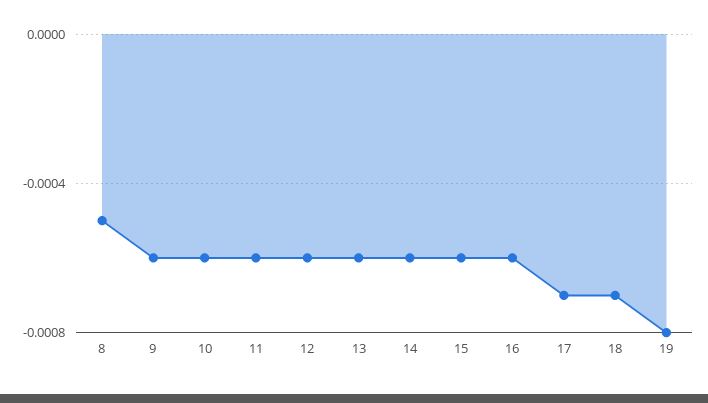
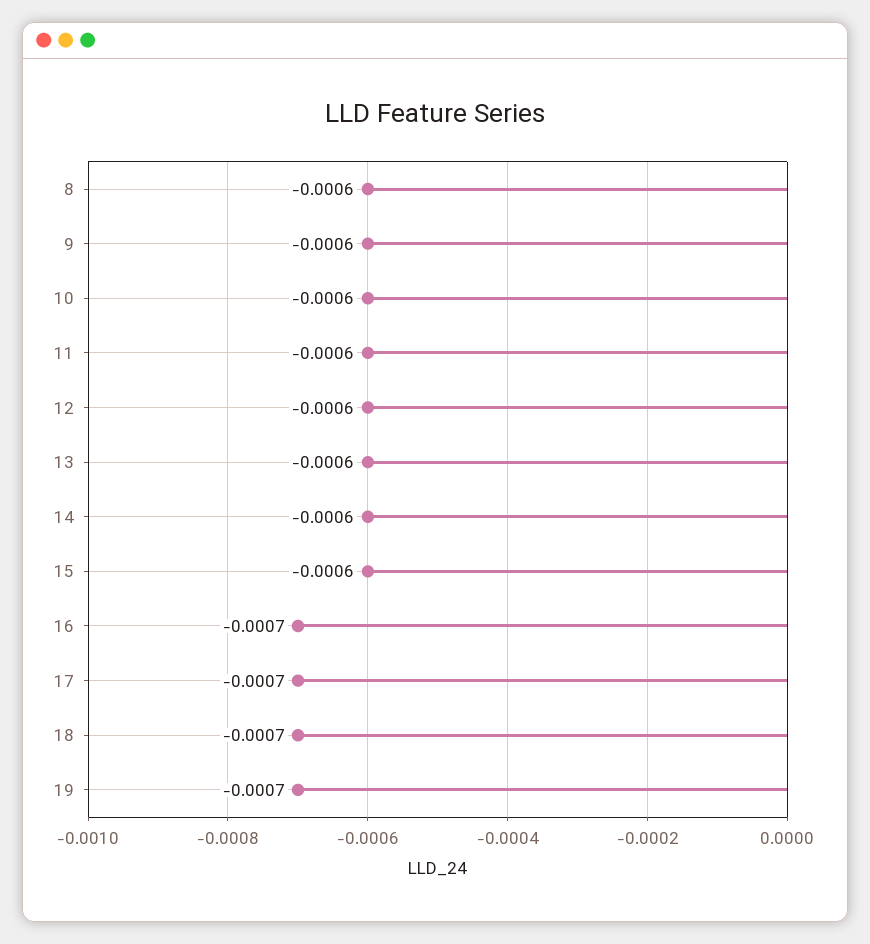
8: -0.0005 -> -0.0006
16: -0.0006 -> -0.0007
19: -0.0008 -> -0.0007

